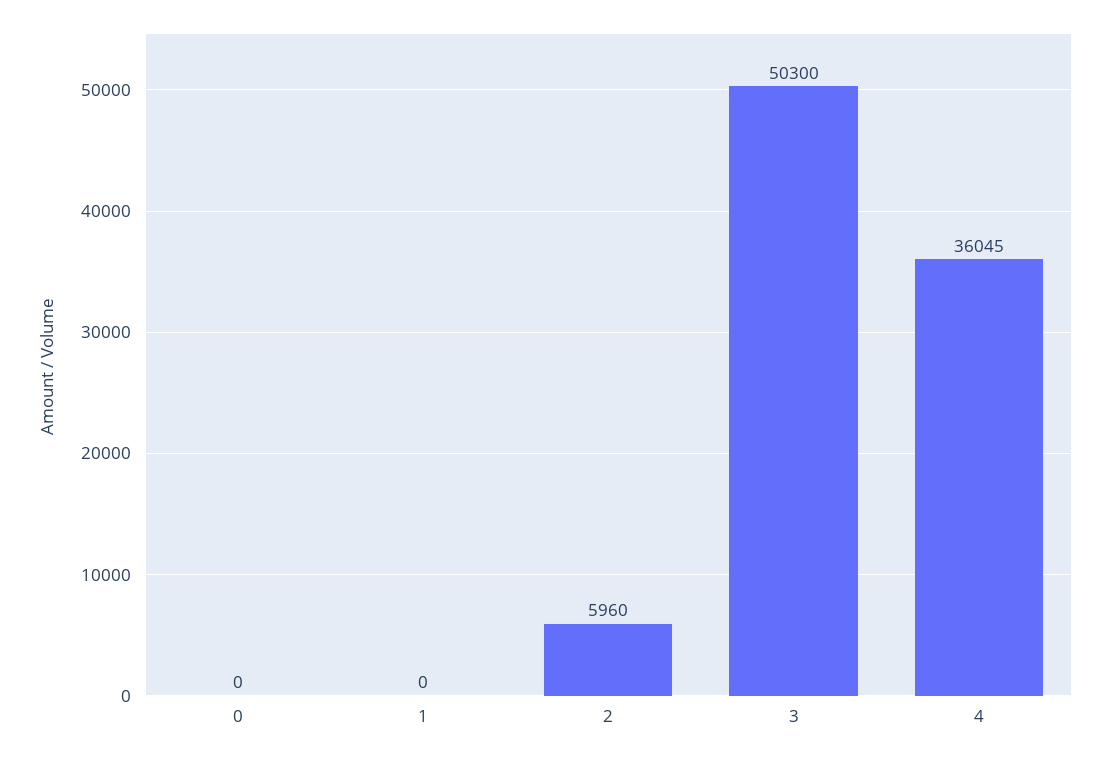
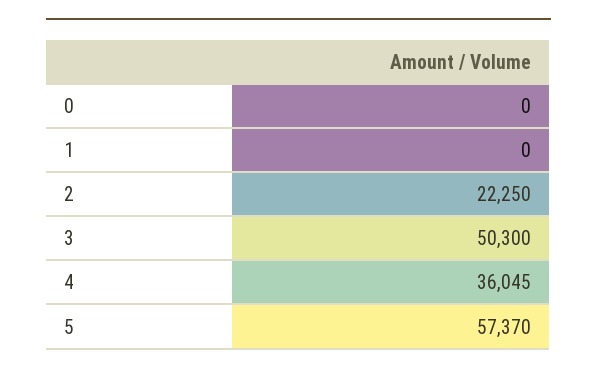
2: 5960 -> 22250
5: none -> 57370

